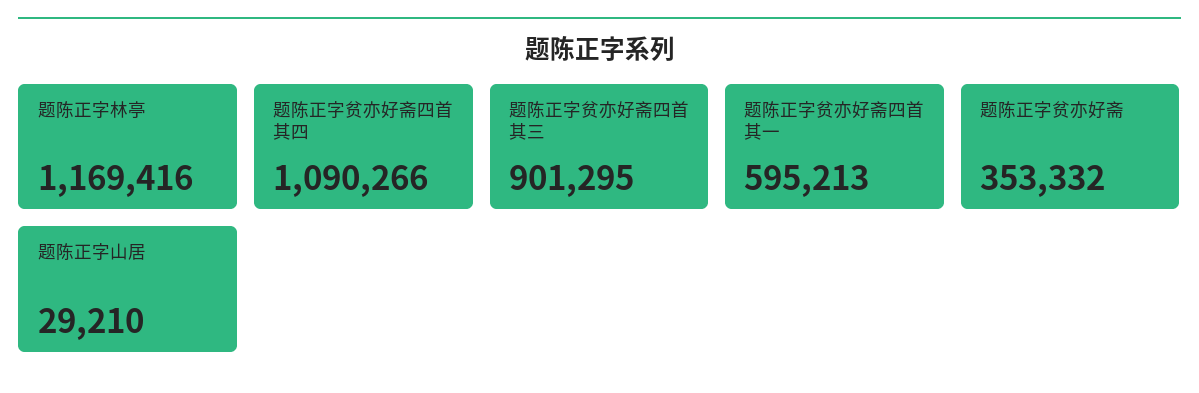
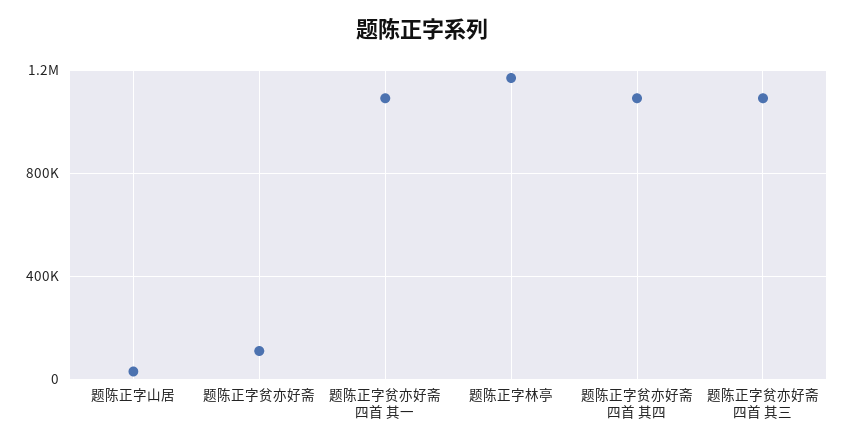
题陈正字贫亦好斋四首 其三: 901295 -> 1100000
题陈正字贫亦好斋四首 其一: 595213 -> 1100000
题陈正字贫亦好斋: 353332 -> 100000

